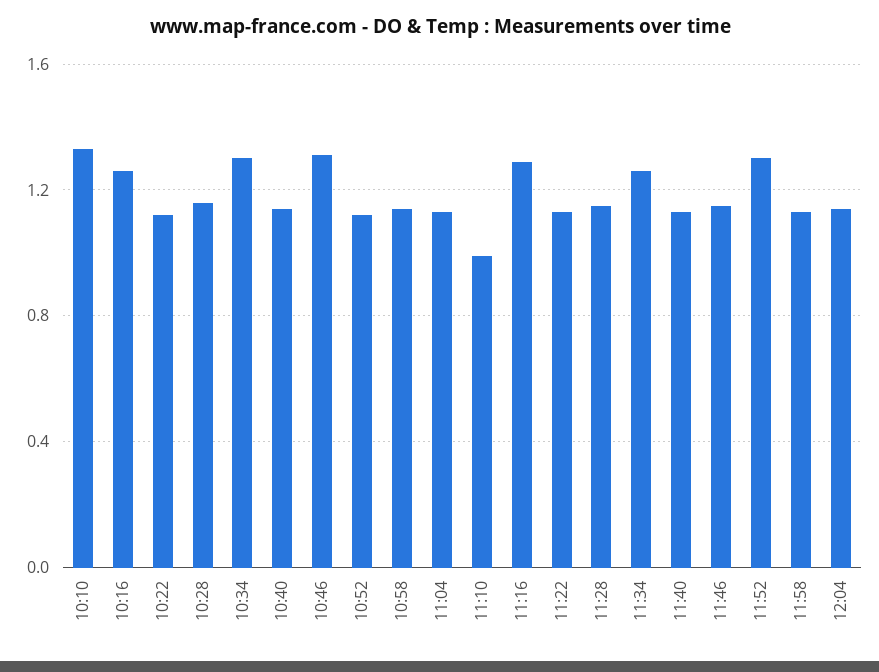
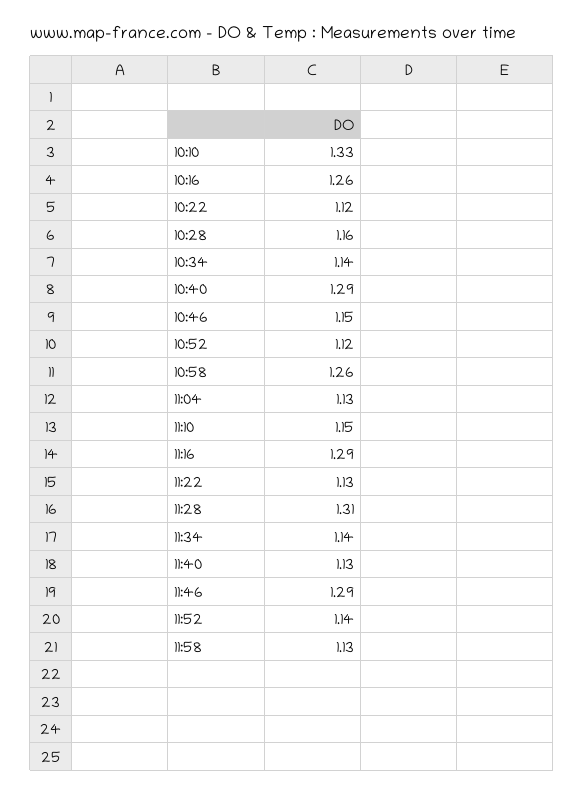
10:34: 1.3 -> 1.14
10:40: 1.15 -> 1.29
10:46: 1.3 -> 1.15
10:58: 1.15 -> 1.26
11:10: 1 -> 1.15
11:28: 1.15 -> 1.31
11:34: 1.25 -> 1.14
11:46: 1.15 -> 1.29
11:52: 1.3 -> 1.14
12:04: 1.15 -> none

